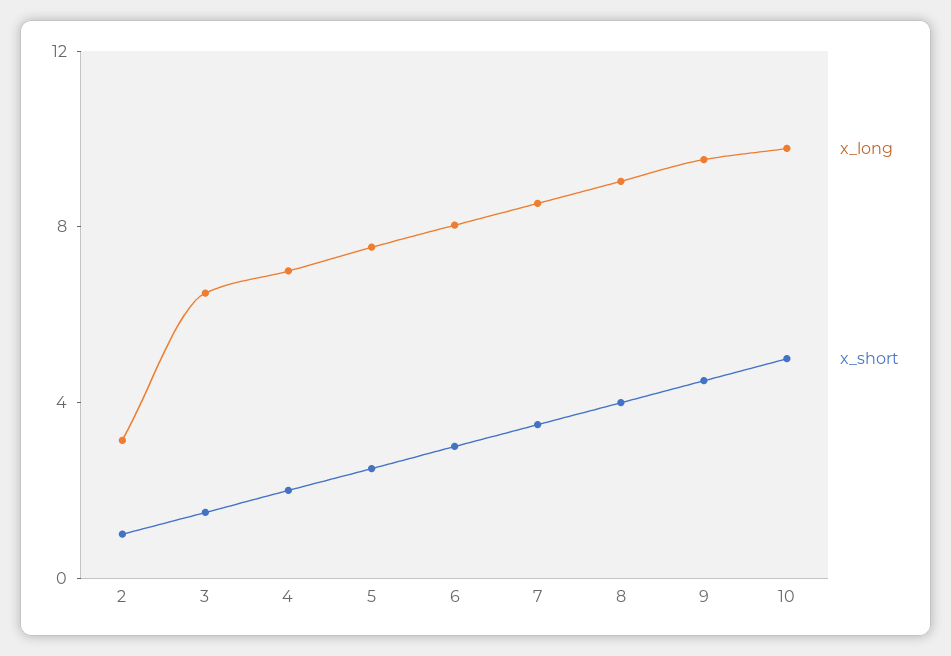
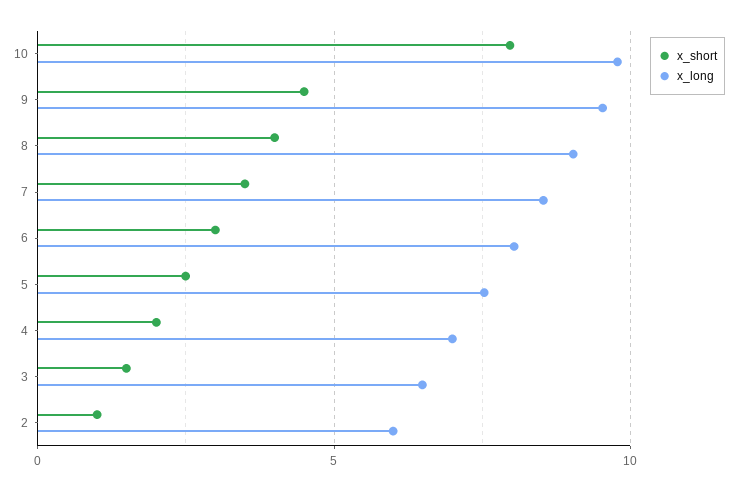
x_long, 2: 3 -> 6
x_short, 10: 5 -> 8

